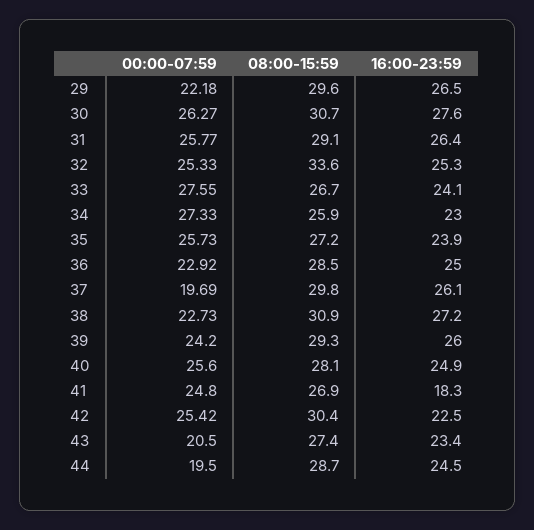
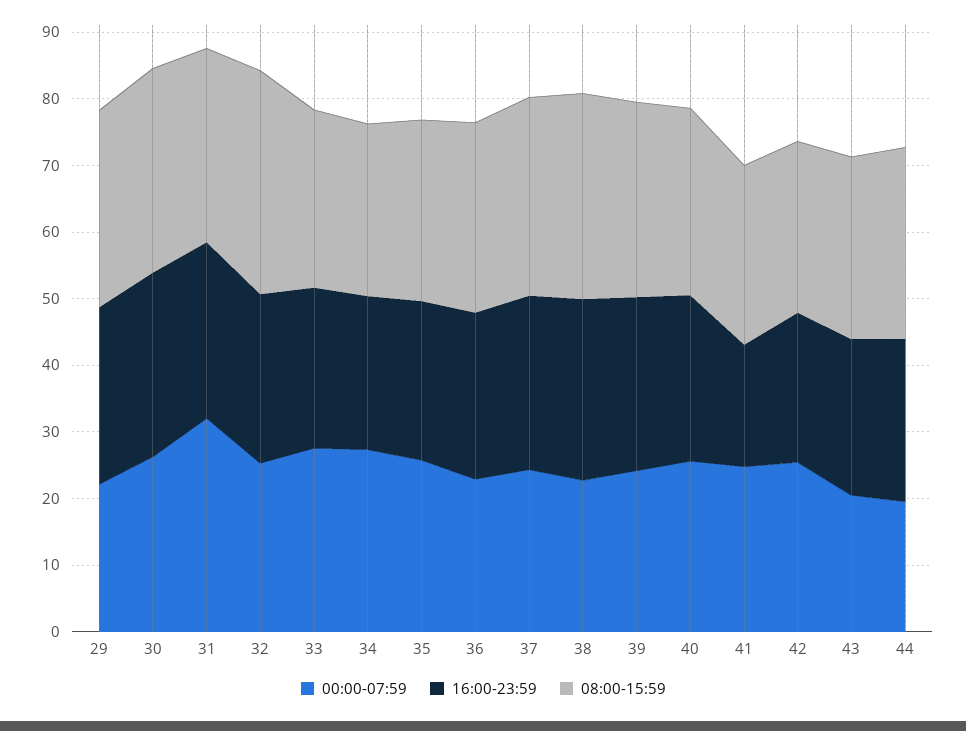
00:00-07:59, 31: 25.77 -> 32
00:00-07:59, 37: 19.69 -> 24
08:00-15:59, 42: 30.4 -> 26

